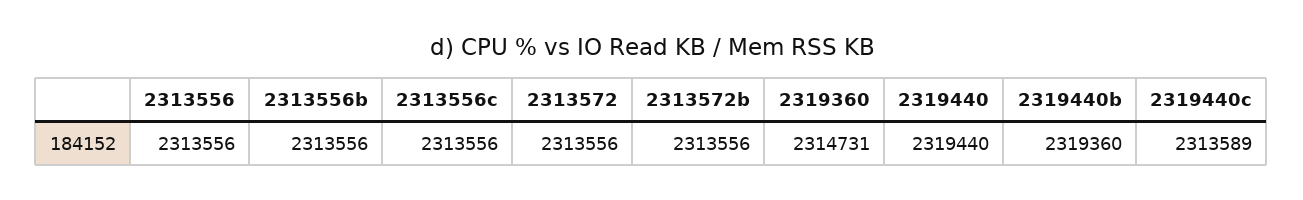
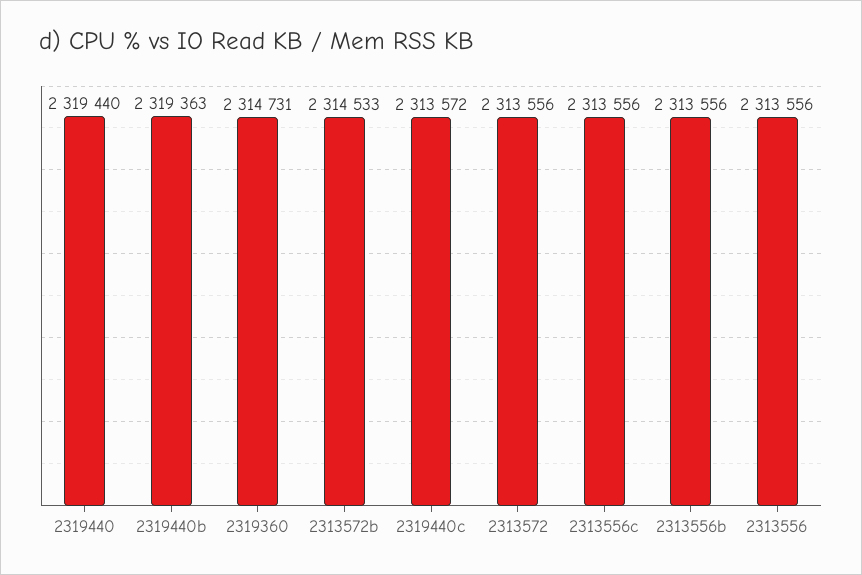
2313572b: 2313556 -> 2314533
2319440b: 2319360 -> 2319363
2319440c: 2313589 -> 2313572

